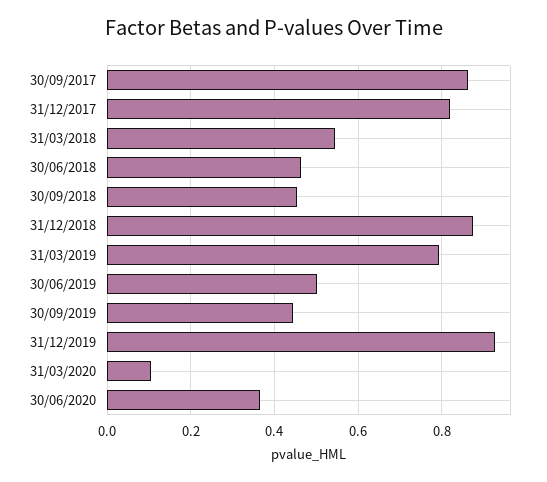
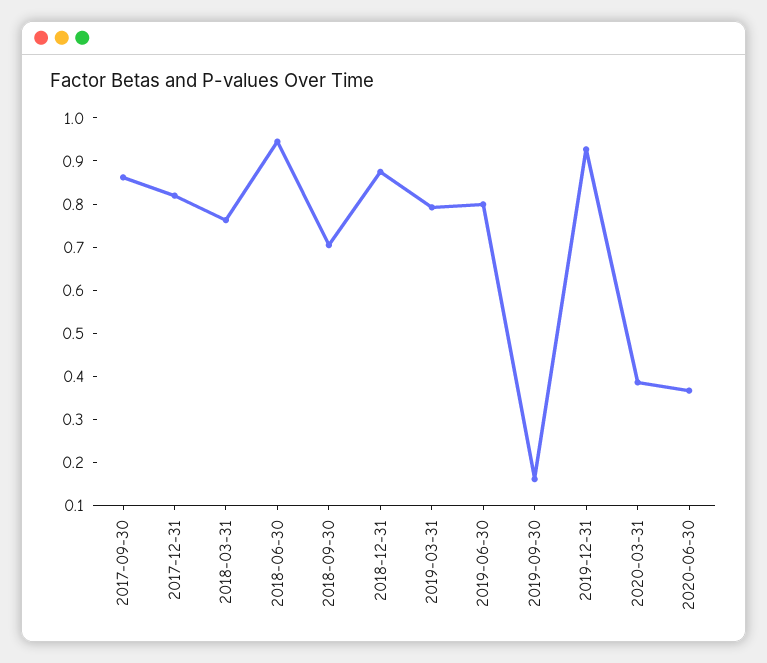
31/03/2018: 0.54 -> 0.76
30/06/2018: 0.46 -> 0.94
30/09/2018: 0.46 -> 0.7
30/06/2019: 0.5 -> 0.8
30/09/2019: 0.44 -> 0.16
31/03/2020: 0.1 -> 0.38

